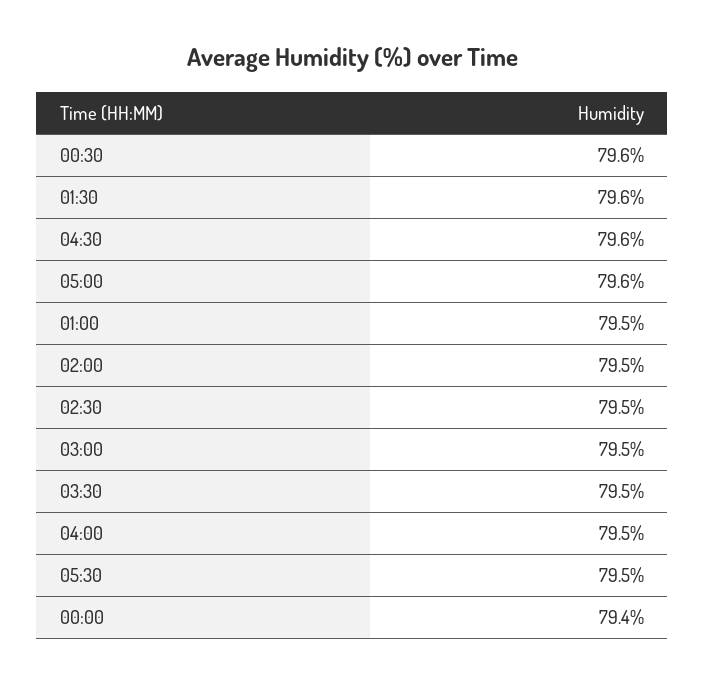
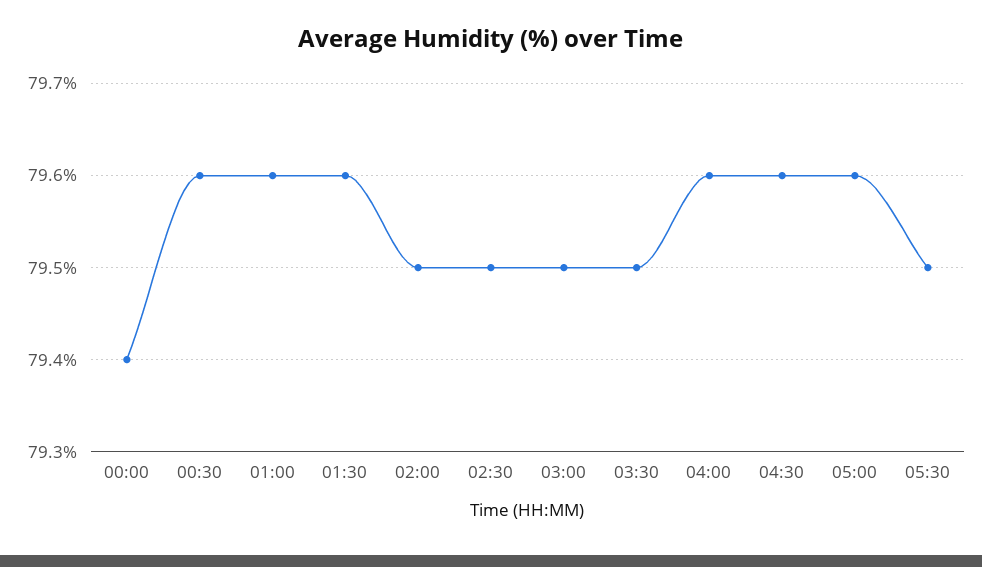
01:00: 79.5 -> 79.6
04:00: 79.5 -> 79.6

